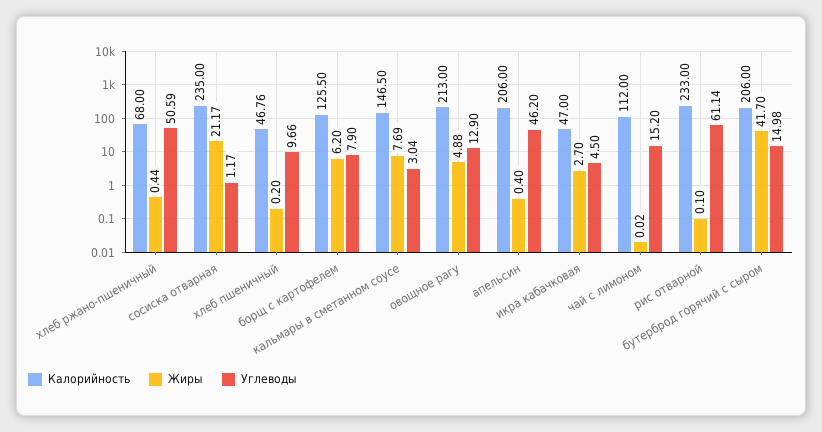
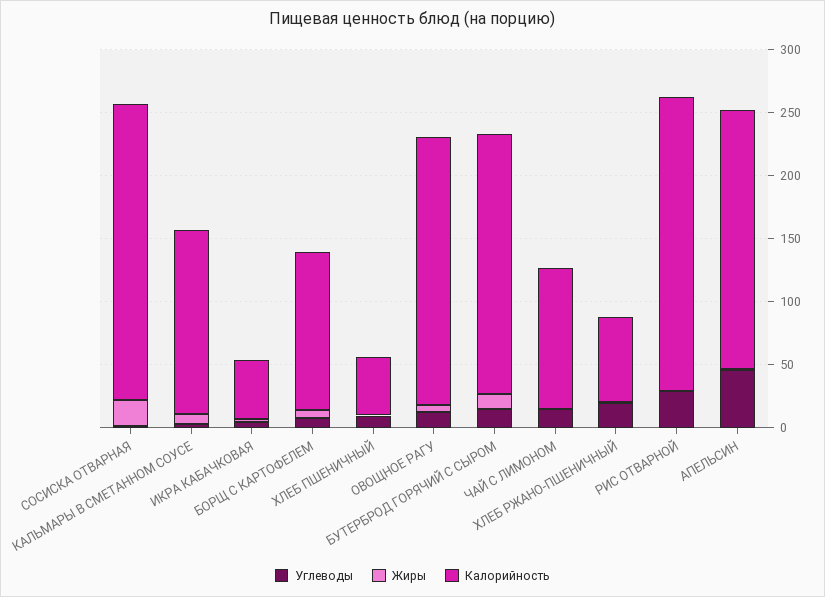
Углеводы, хлеб ржано-пшеничный: 50.59 -> 20
Углеводы, рис отварной: 61.14 -> 30
Жиры, бутерброд горячий с сыром: 41.7 -> 10

